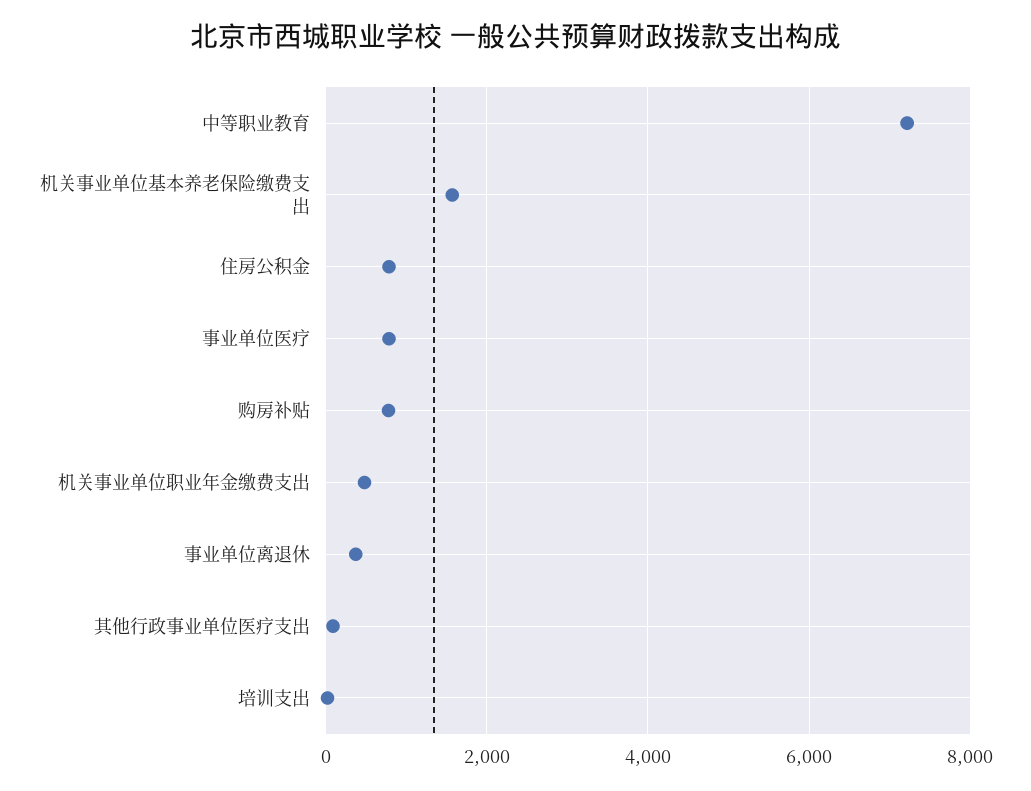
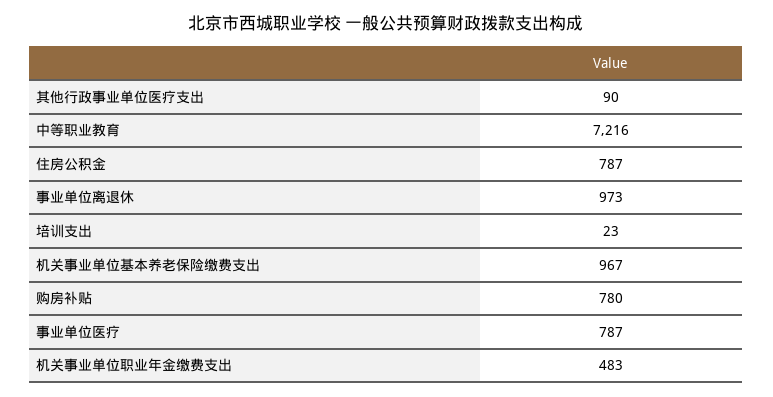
机关事业单位基本养老保险缴费支出: 1600 -> 967
事业单位离退休: 400 -> 973

